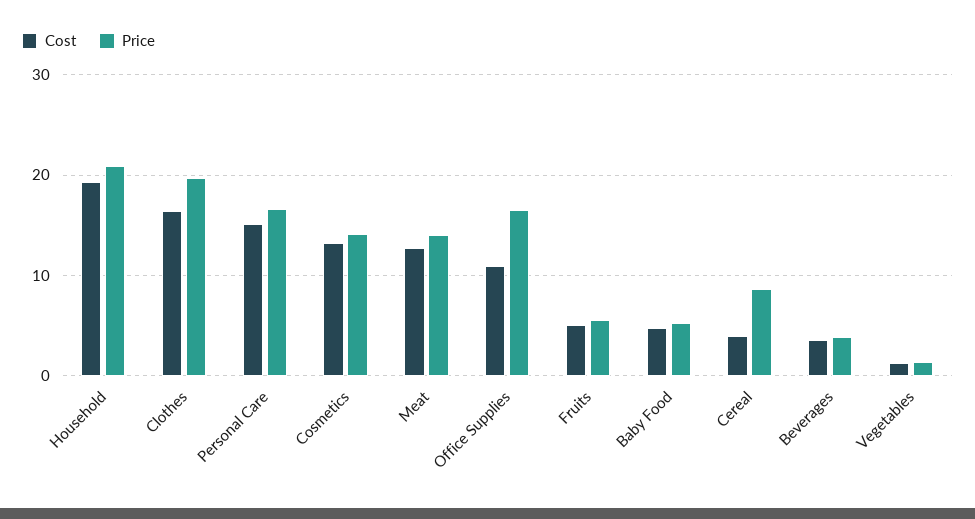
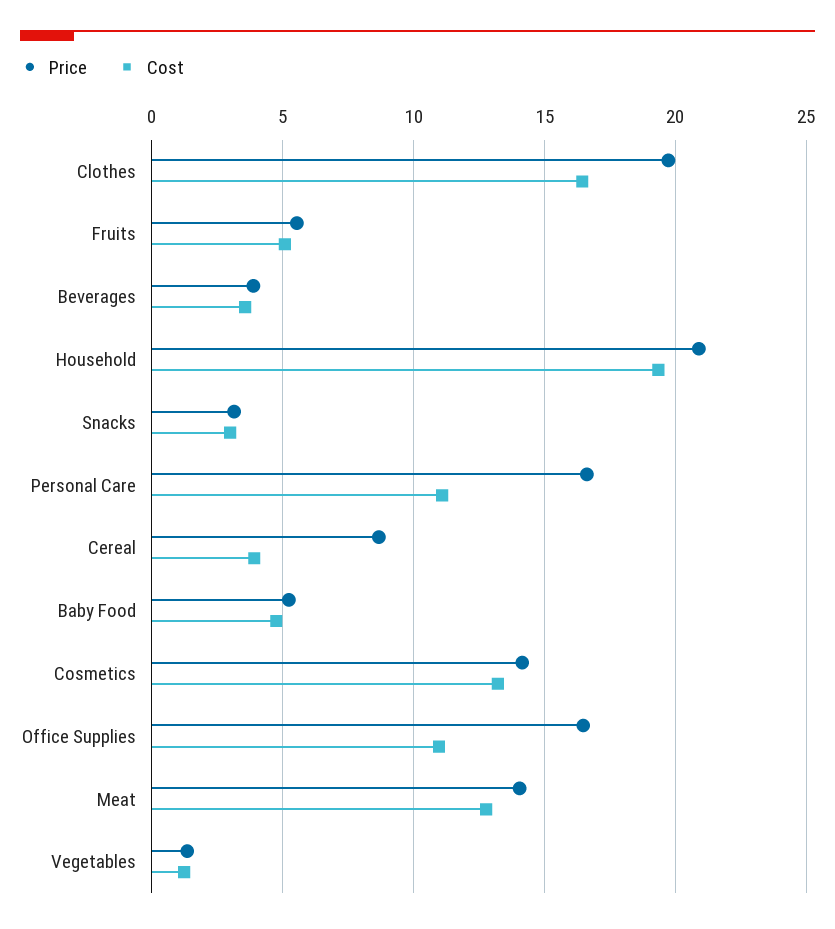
Cost, Personal Care: 15 -> 11
Price, Snacks: none -> 3
Cost, Snacks: none -> 3

